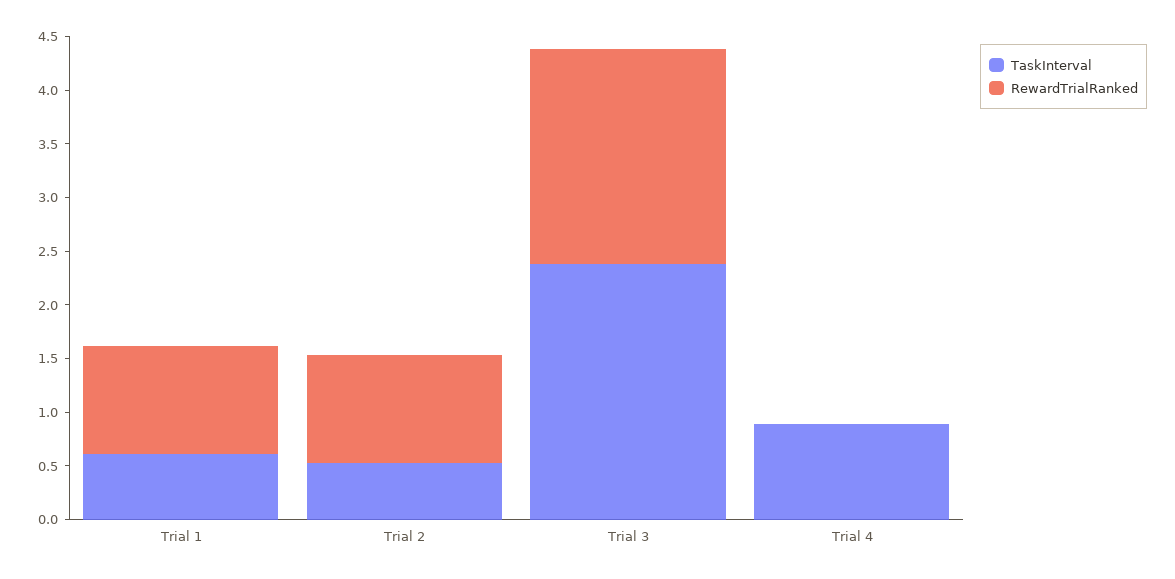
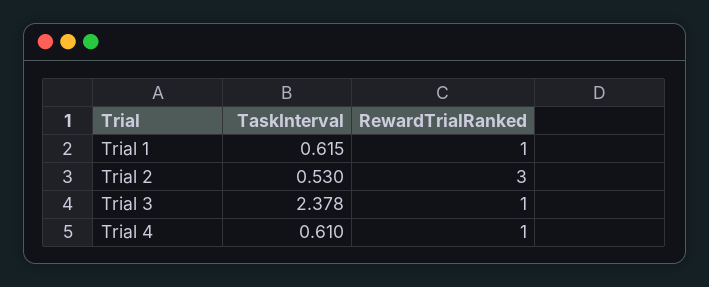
RewardTrialRanked, Trial 2: 1 -> 3
RewardTrialRanked, Trial 3: 2 -> 1
TaskInterval, Trial 4: 0.9 -> 0.61
RewardTrialRanked, Trial 4: 0 -> 1

